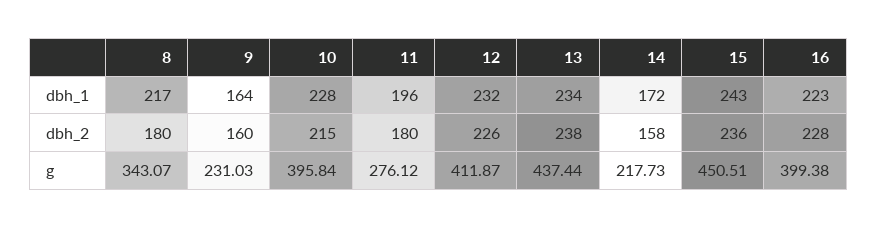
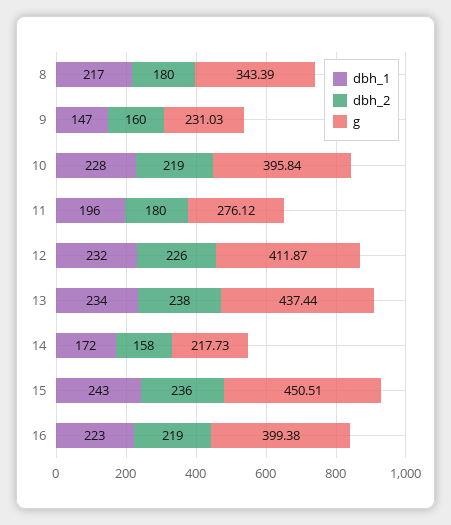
dbh_1, 9: 164 -> 147
dbh_2, 10: 215 -> 219
dbh_2, 16: 228 -> 219
g, 8: 343.07 -> 343.39

